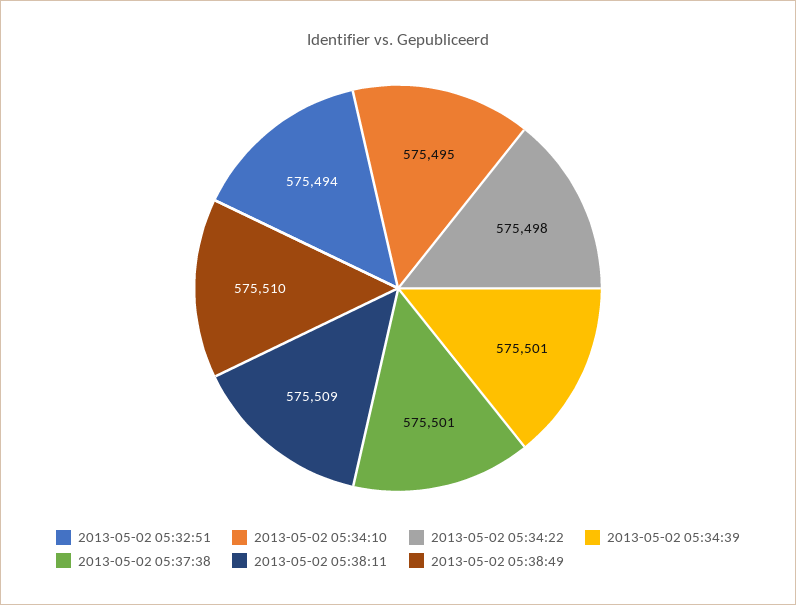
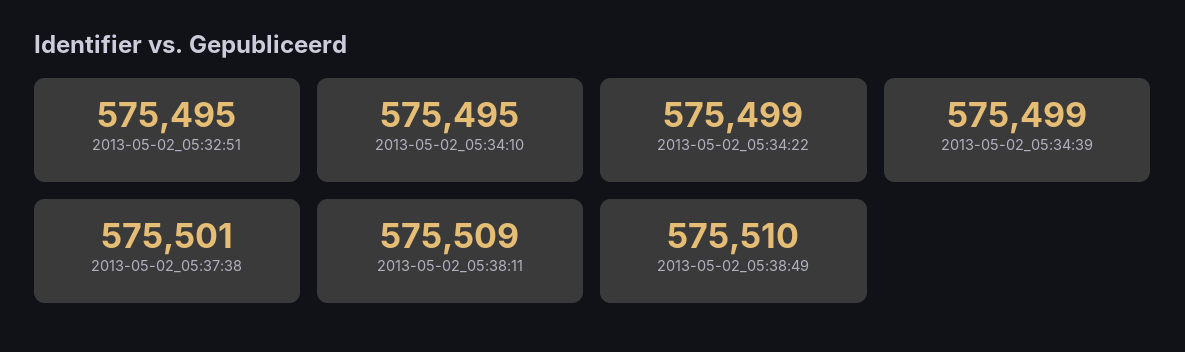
2013-05-02 05:32:51: 575494 -> 575495
2013-05-02 05:34:22: 575498 -> 575499
2013-05-02 05:34:39: 575501 -> 575499

